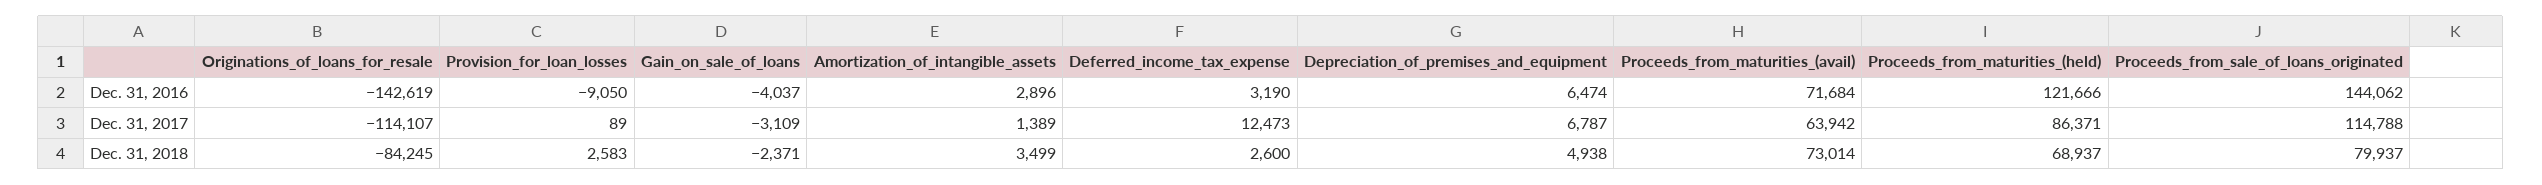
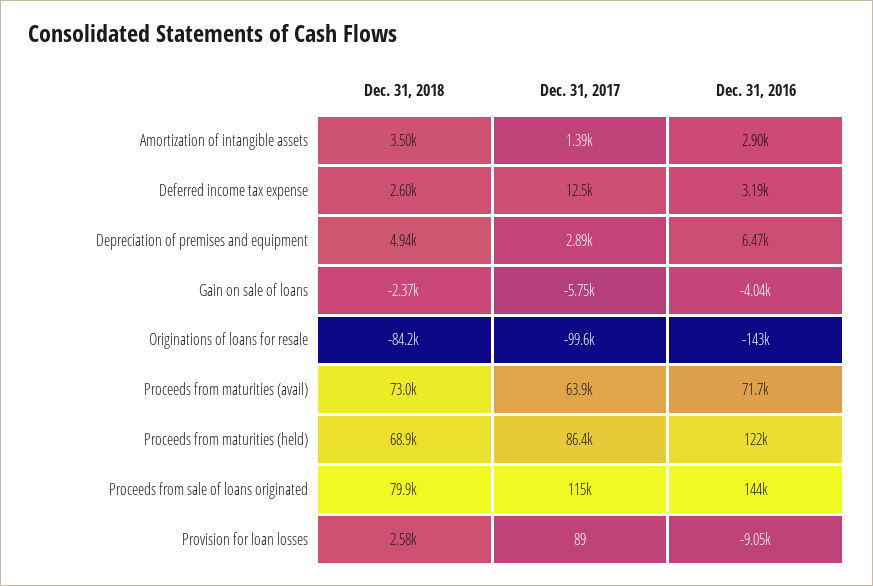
Originations_of_loans_for_resale, Dec. 31, 2017: -114107 -> -99600
Gain_on_sale_of_loans, Dec. 31, 2017: -3109 -> -5750
Depreciation_of_premises_and_equipment, Dec. 31, 2017: 6787 -> 2890

